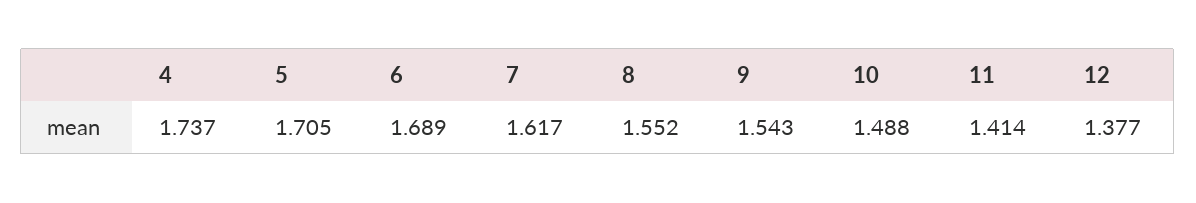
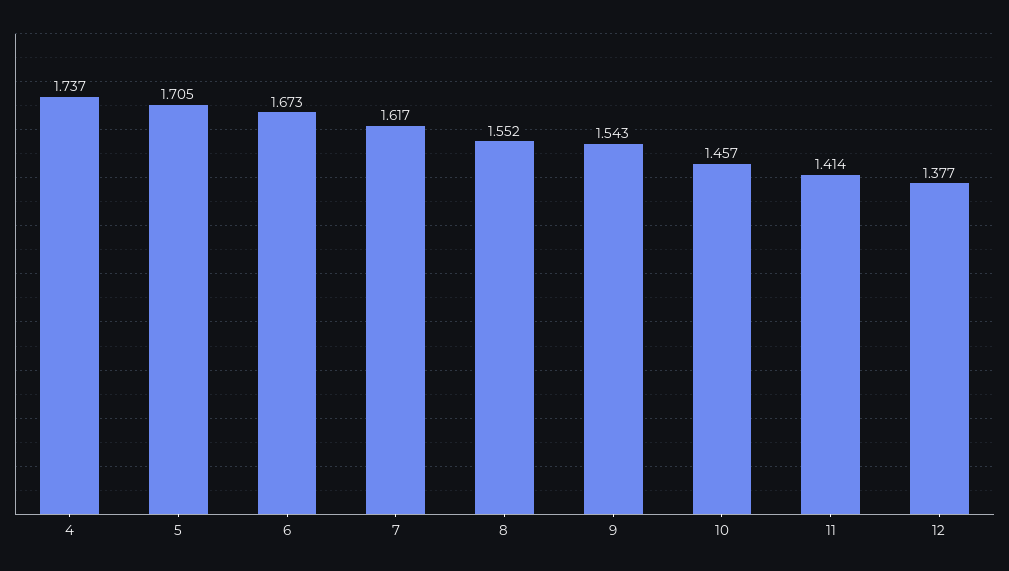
6: 1.689 -> 1.673
10: 1.488 -> 1.457

